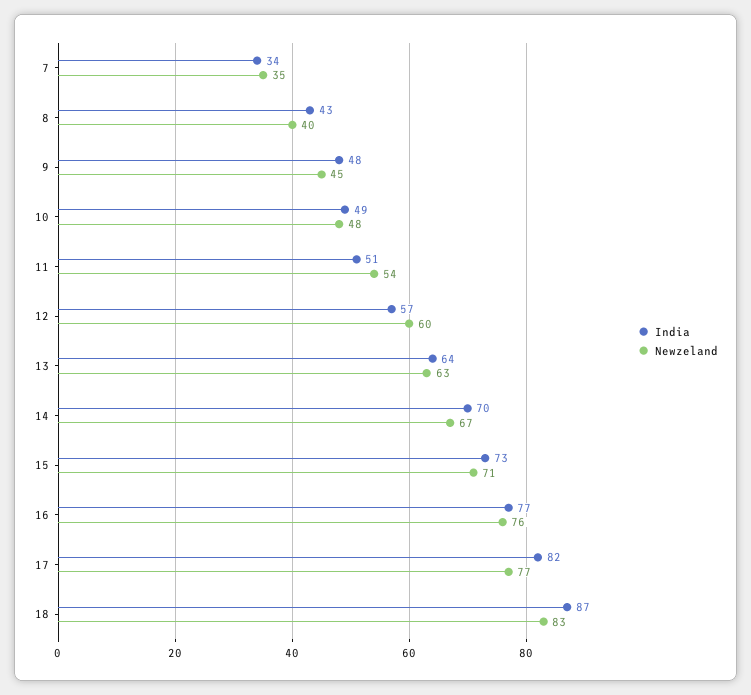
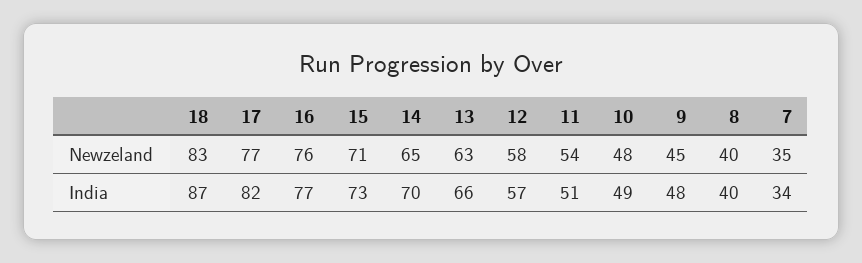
India, 8: 43 -> 40
Newzeland, 12: 60 -> 58
India, 13: 64 -> 66
Newzeland, 14: 67 -> 65

